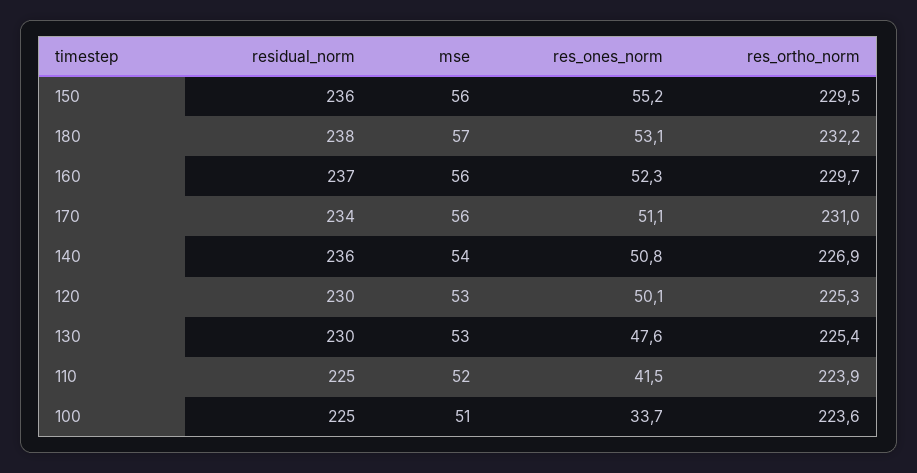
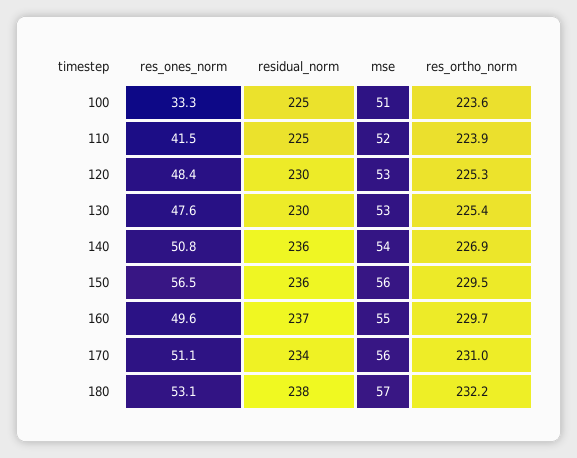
res_ones_norm, 150: 55.2 -> 56.5
mse, 160: 56 -> 55
res_ones_norm, 160: 52.3 -> 49.6
res_ones_norm, 120: 50.1 -> 48.4
res_ones_norm, 100: 33.7 -> 33.3

